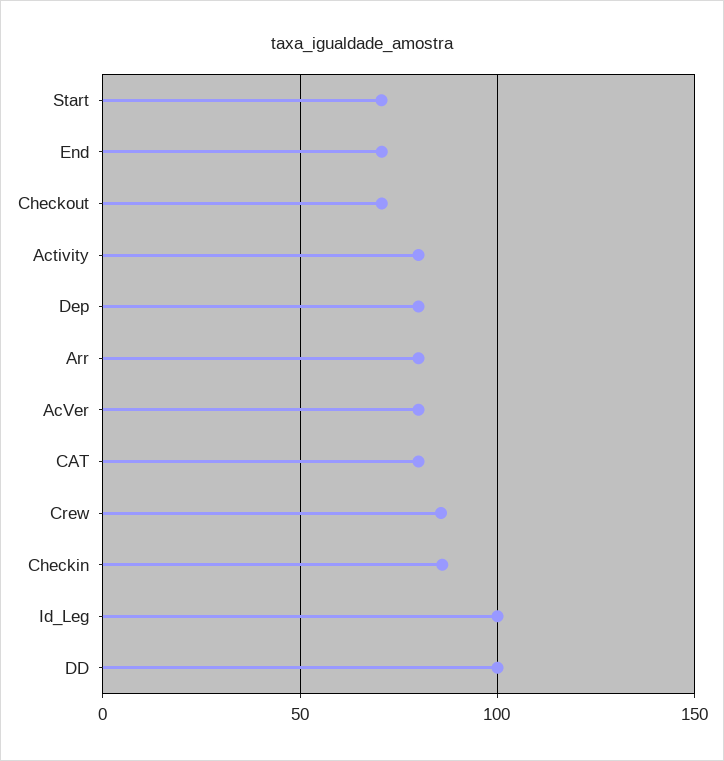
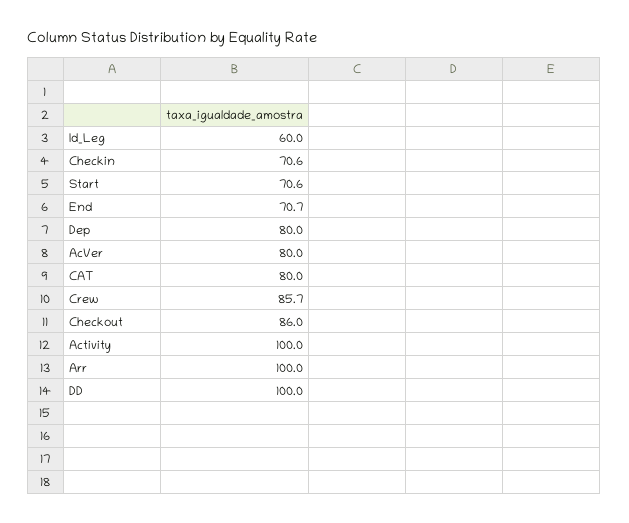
Checkout: 70 -> 86
Activity: 80 -> 100
Arr: 80 -> 100
Checkin: 85 -> 70.6
Id_Leg: 100 -> 60

